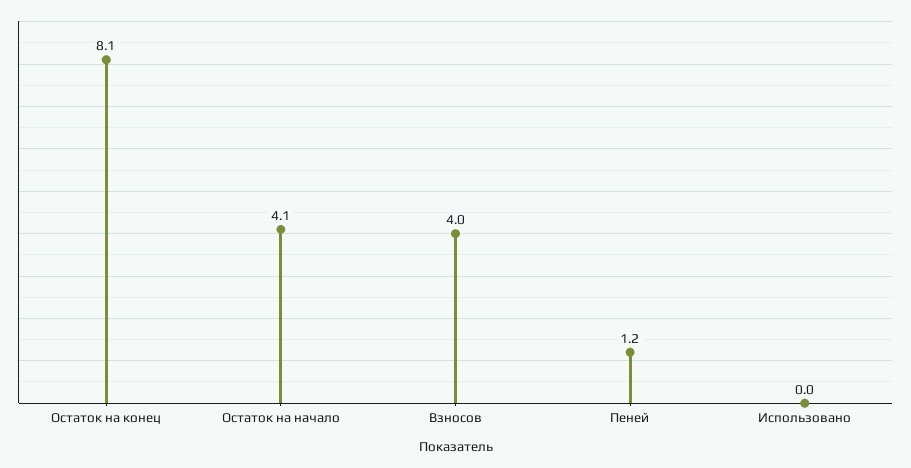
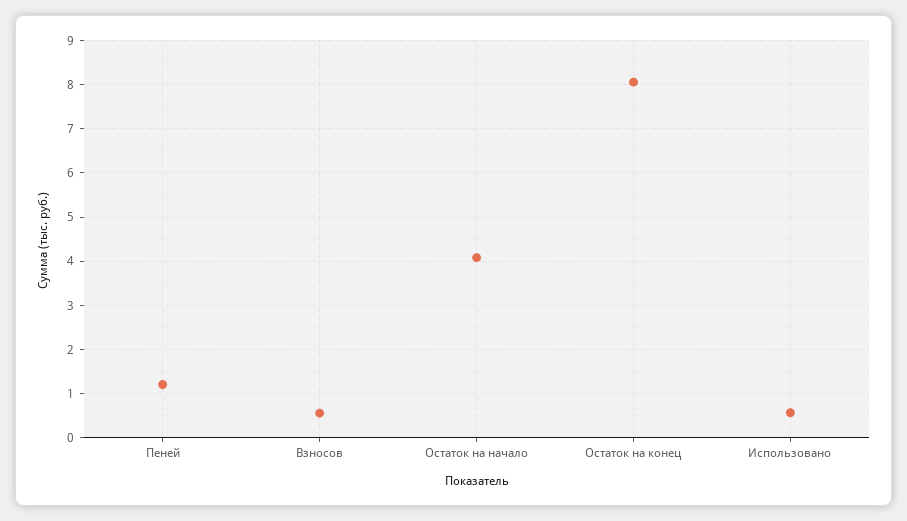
Взносов: 4 -> 0.6
Использовано: 0 -> 0.6

